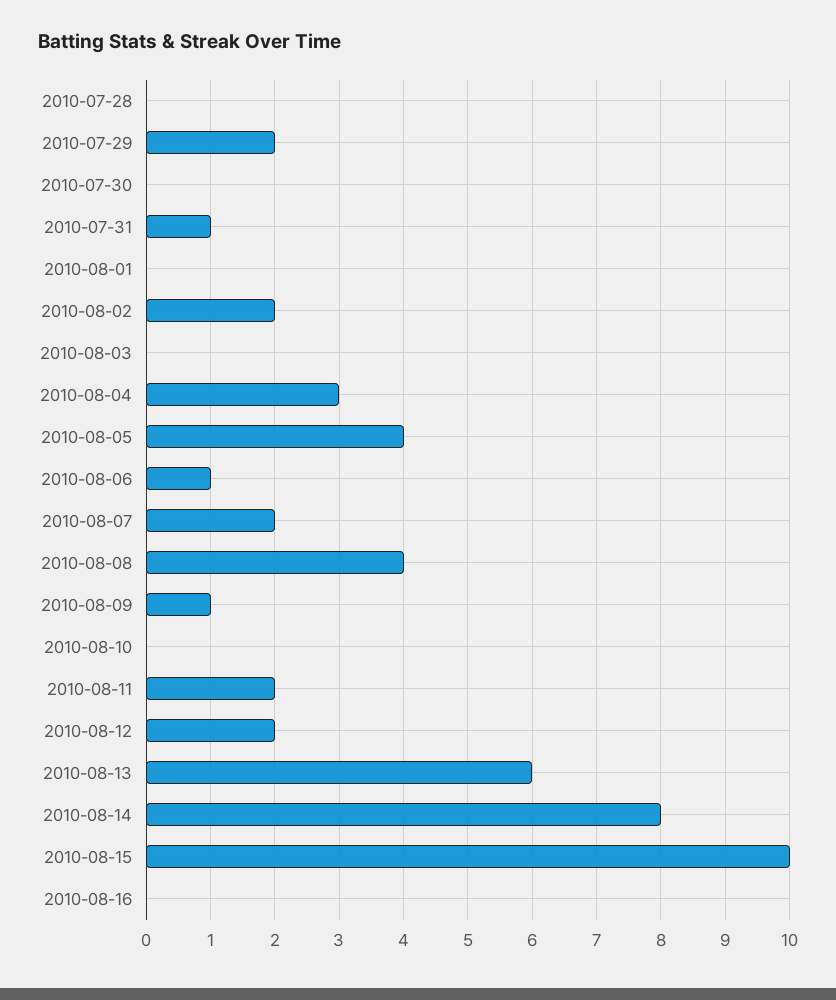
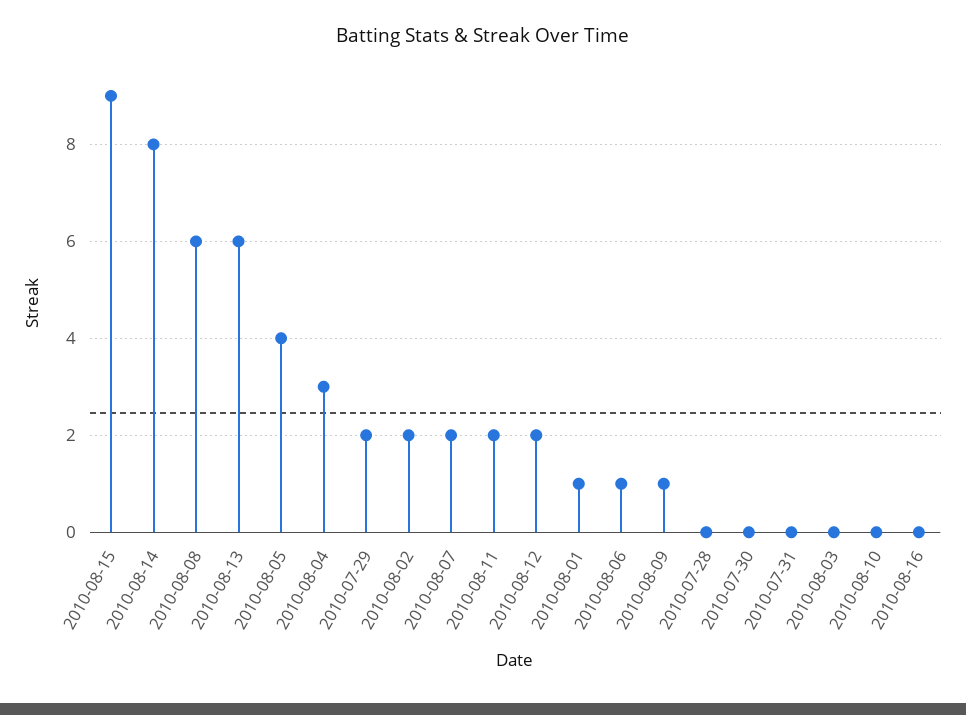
2010-07-31: 1 -> 0
2010-08-01: 0 -> 1
2010-08-08: 4 -> 6
2010-08-15: 10 -> 9

